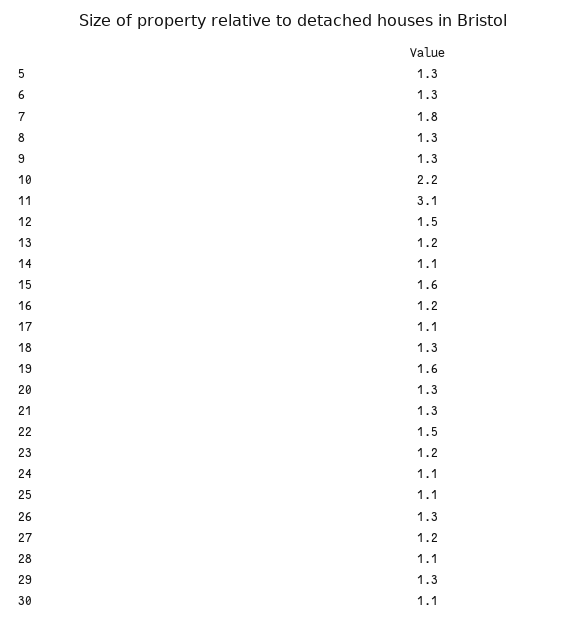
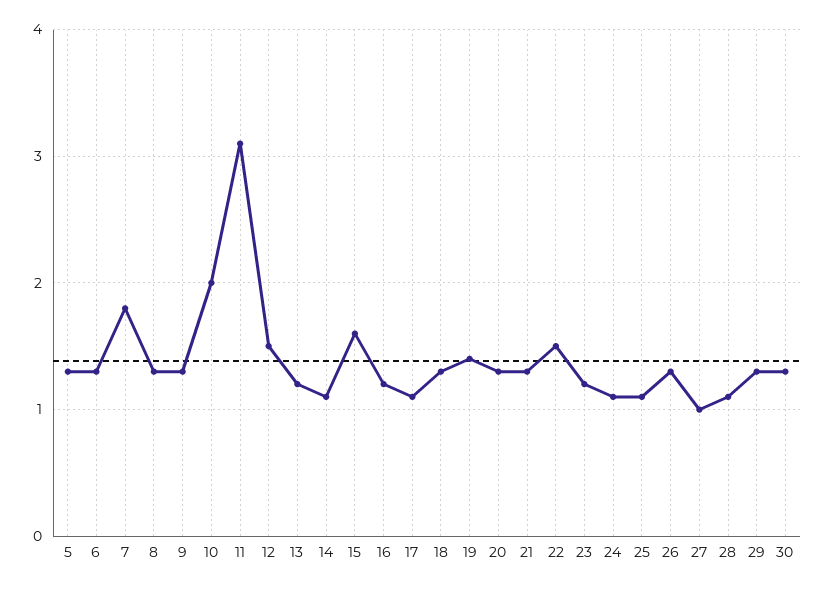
10: 2.2 -> 2
19: 1.6 -> 1.4
27: 1.2 -> 1
30: 1.1 -> 1.3

